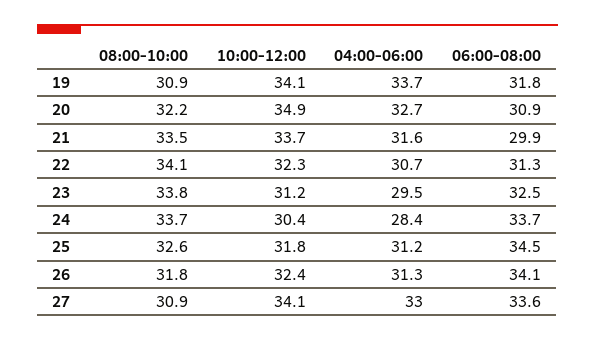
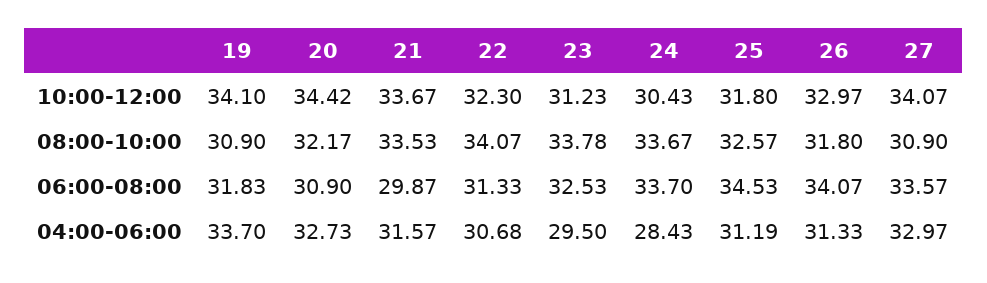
10:00-12:00, 20: 34.9 -> 34.42
10:00-12:00, 26: 32.4 -> 32.97

